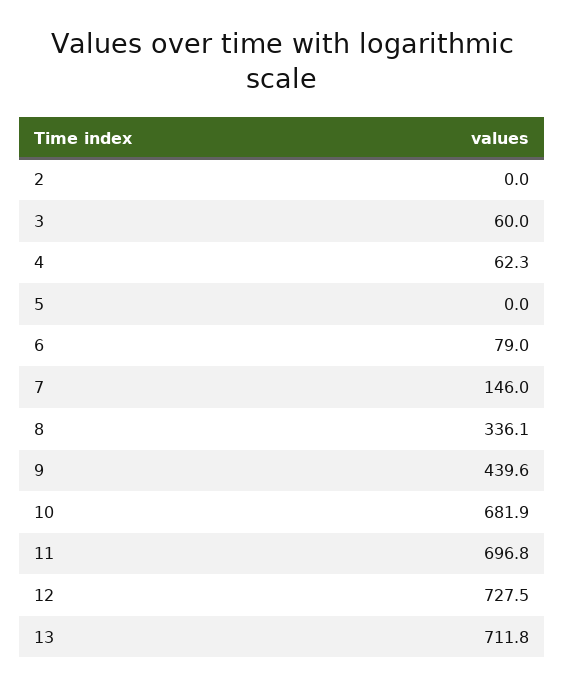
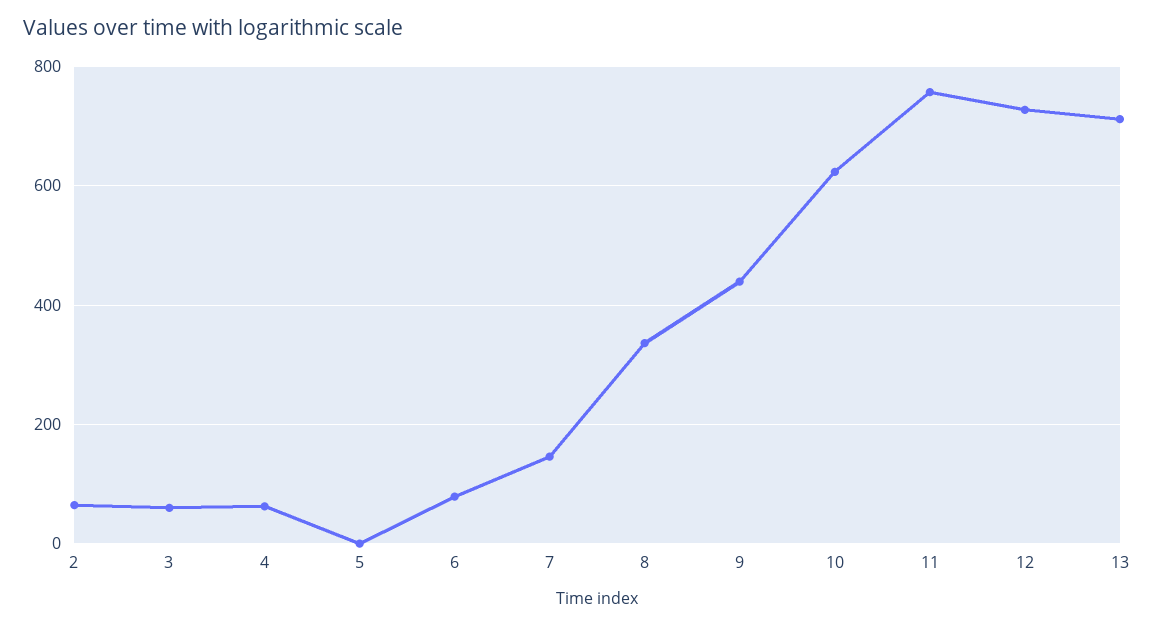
2: 0 -> 60
10: 681.9 -> 620
11: 696.8 -> 760

